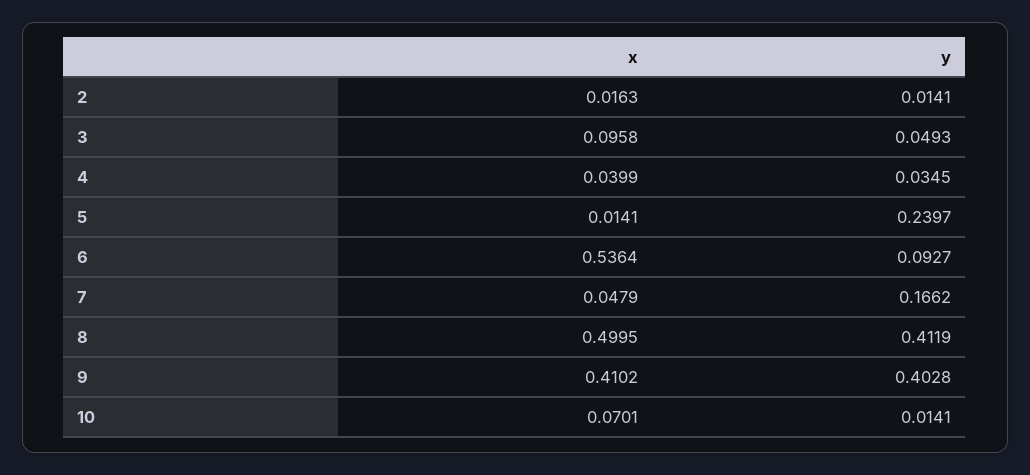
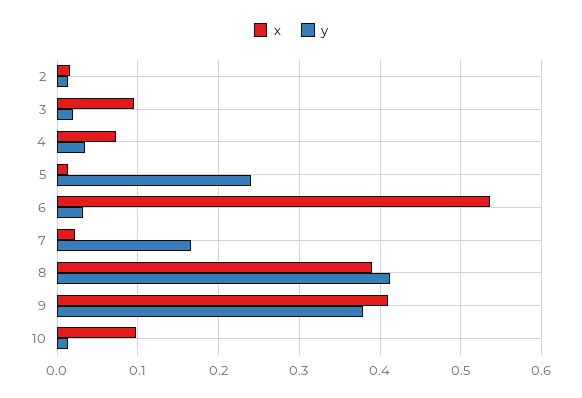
y, 3: 0.0493 -> 0.02
x, 4: 0.0399 -> 0.07
y, 6: 0.0927 -> 0.03
x, 7: 0.0479 -> 0.02
x, 8: 0.4995 -> 0.39
y, 9: 0.4028 -> 0.38
x, 10: 0.0701 -> 0.1

